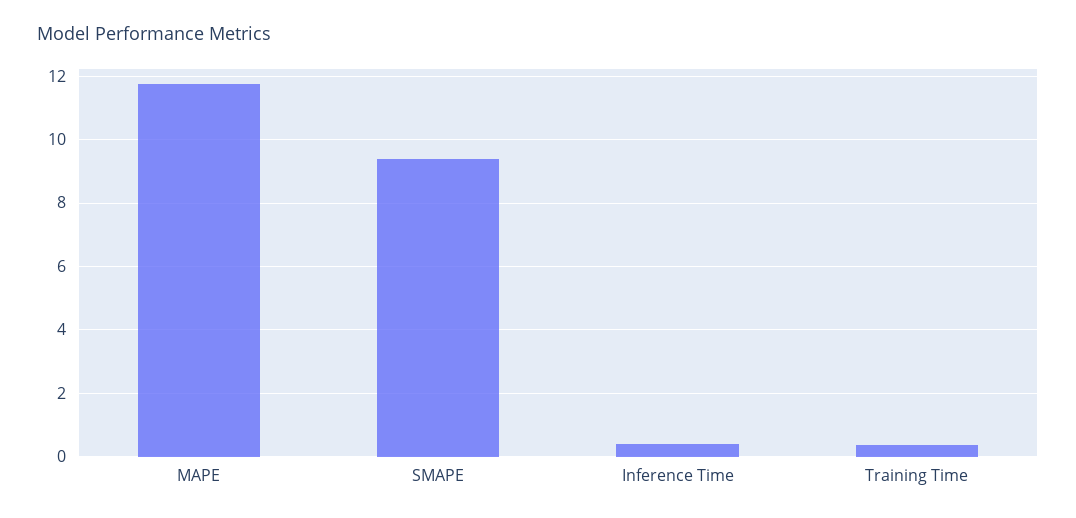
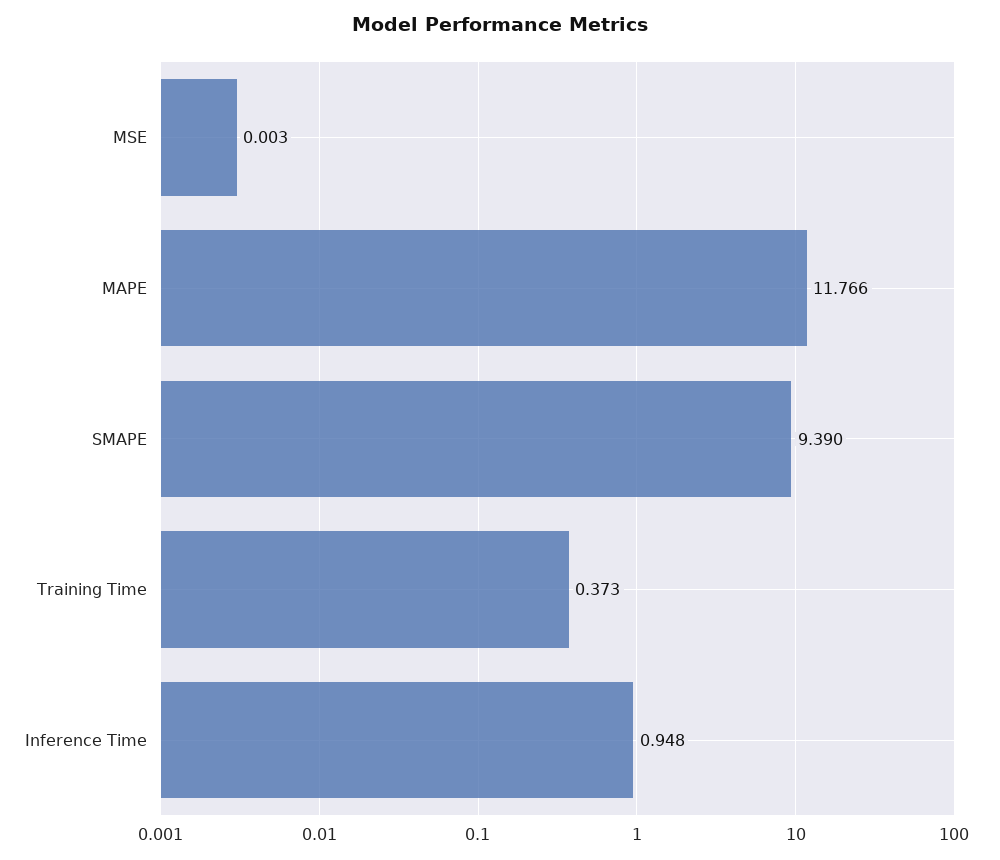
Inference Time: 0.4 -> 0.948
MSE: none -> 0.003

